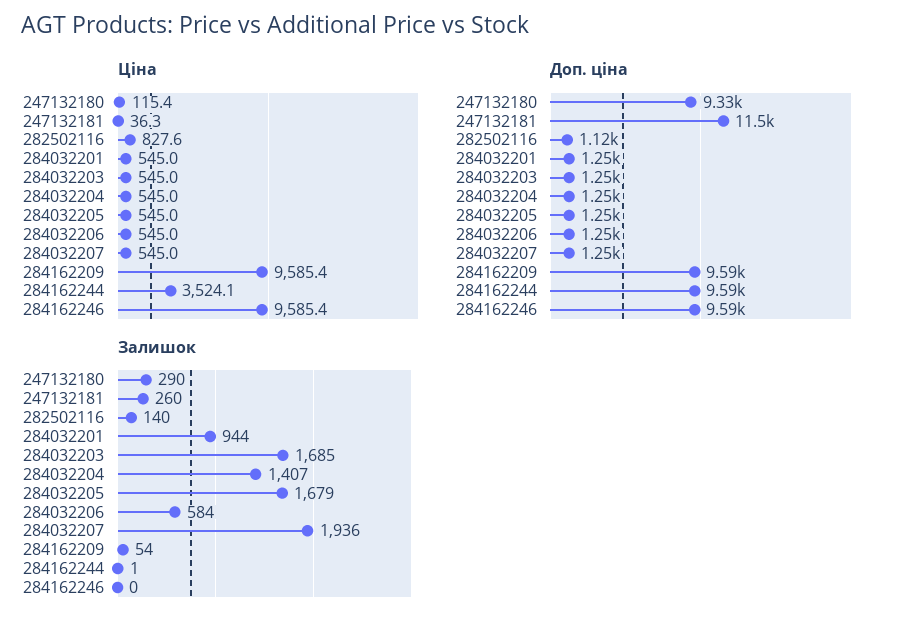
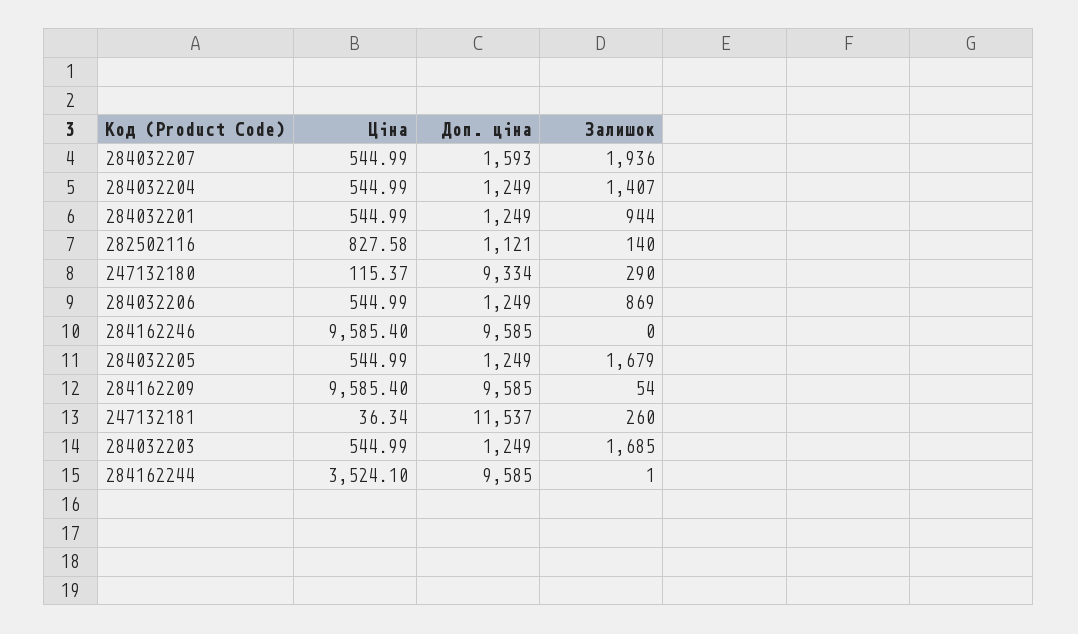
Доп. ціна, 284032207: 1250 -> 1593
Залишок, 284032206: 584 -> 869

